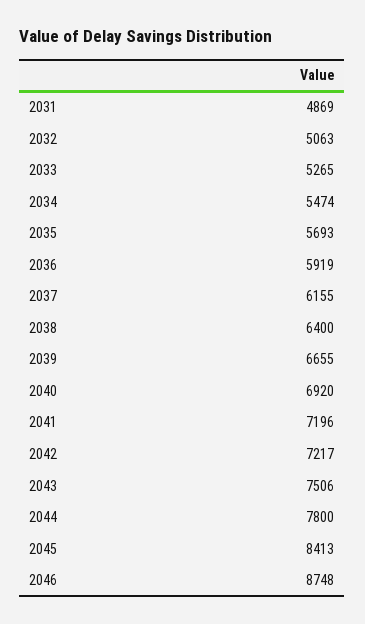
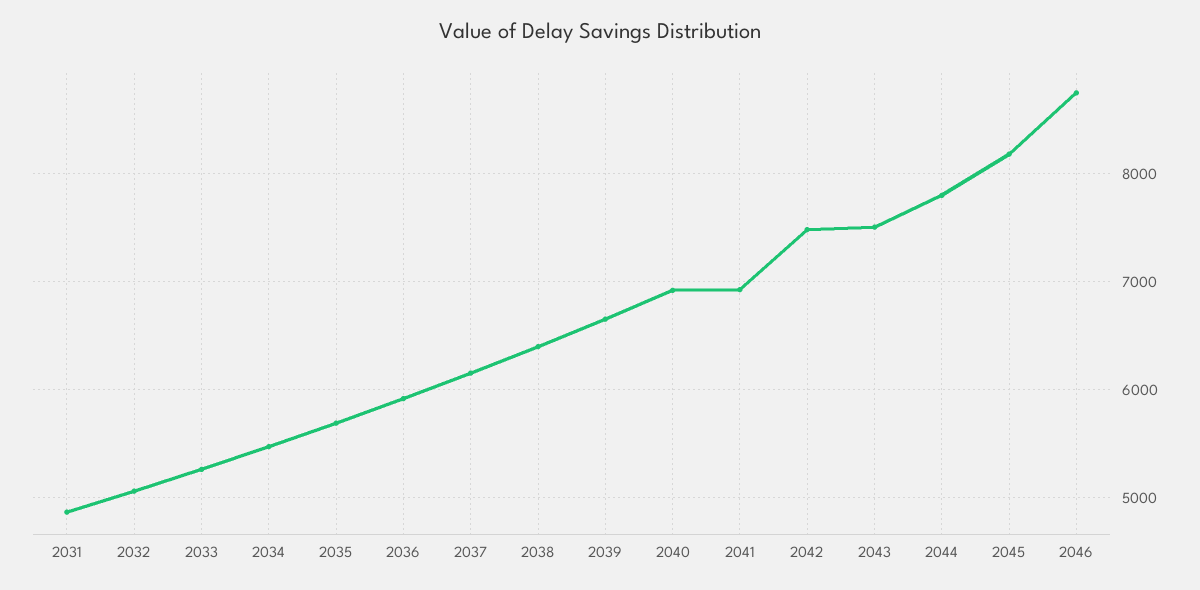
2041: 7196 -> 6900
2042: 7217 -> 7500
2045: 8413 -> 8200

